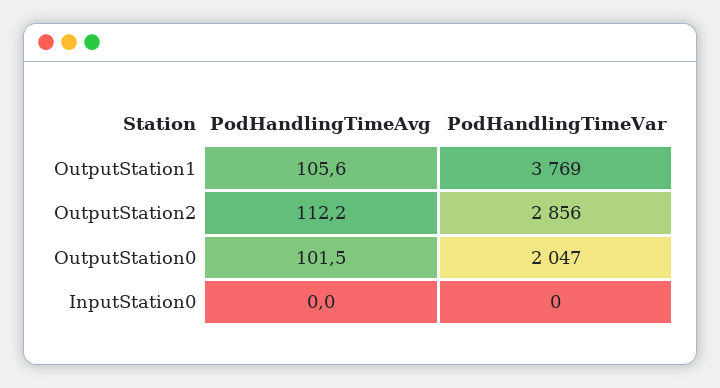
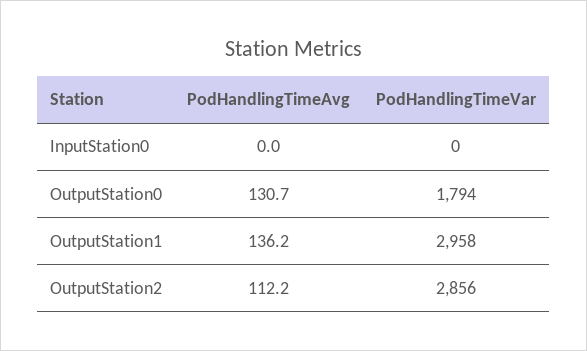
PodHandlingTimeAvg, OutputStation1: 105.6 -> 136.2
PodHandlingTimeVar, OutputStation1: 3769 -> 2958
PodHandlingTimeAvg, OutputStation0: 101.5 -> 130.7
PodHandlingTimeVar, OutputStation0: 2047 -> 1794

